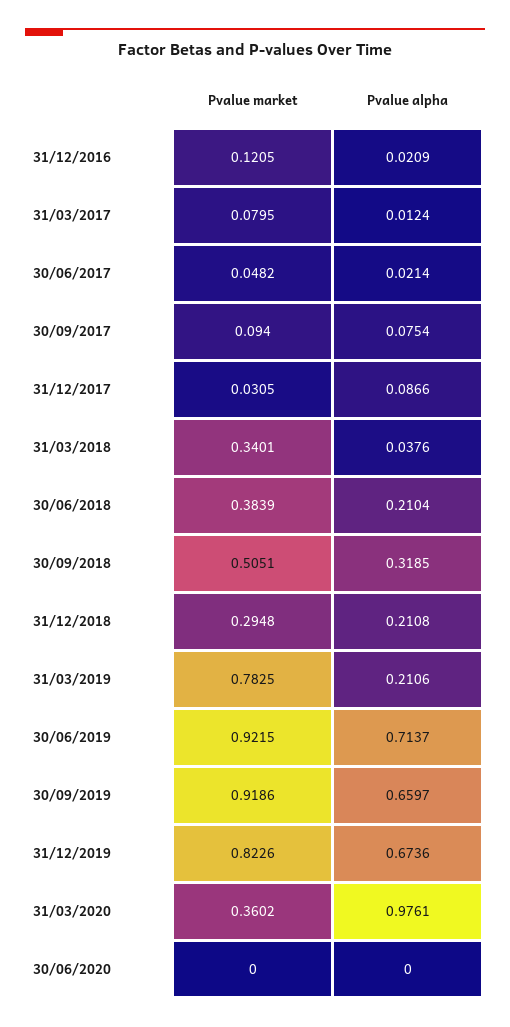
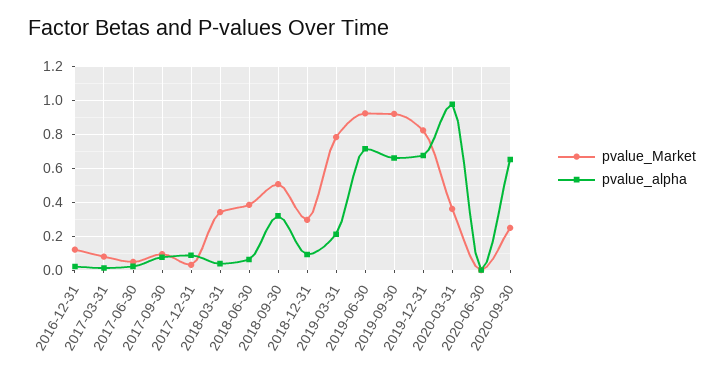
Pvalue alpha, 30/06/2018: 0.2104 -> 0.05
Pvalue alpha, 31/12/2018: 0.2108 -> 0.1
Pvalue market, 2020-09-30: none -> 0.25
Pvalue alpha, 2020-09-30: none -> 0.65

